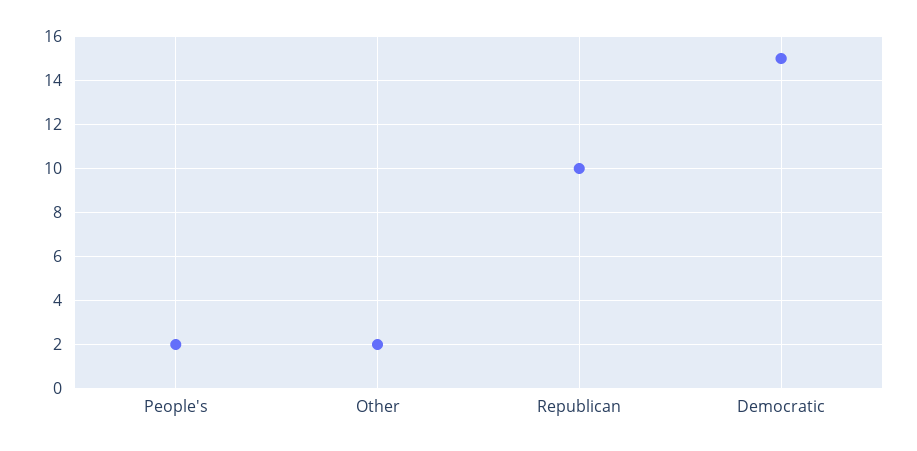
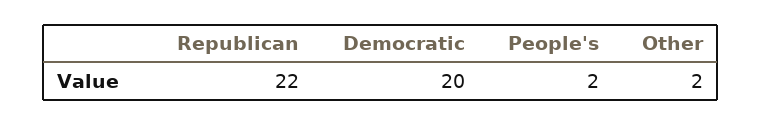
Republican: 10 -> 22
Democratic: 15 -> 20

